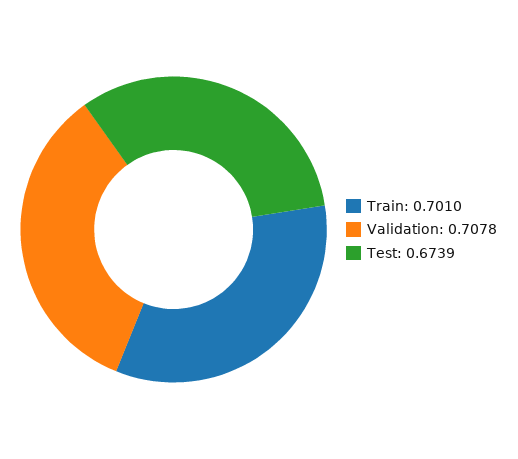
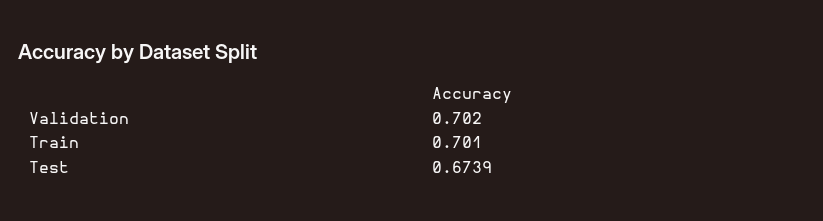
Validation: 0.7078 -> 0.702

